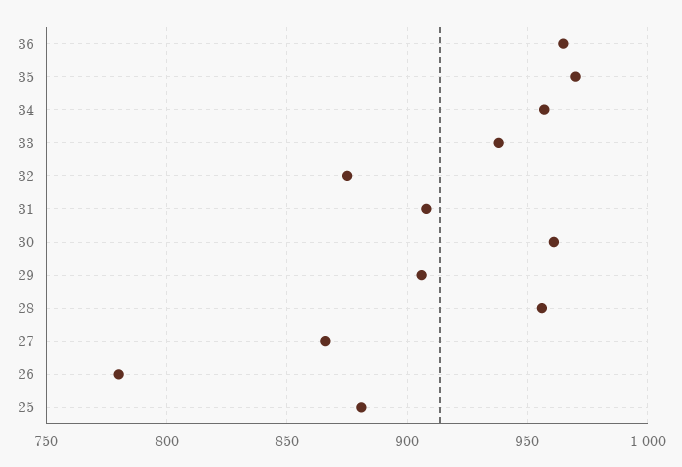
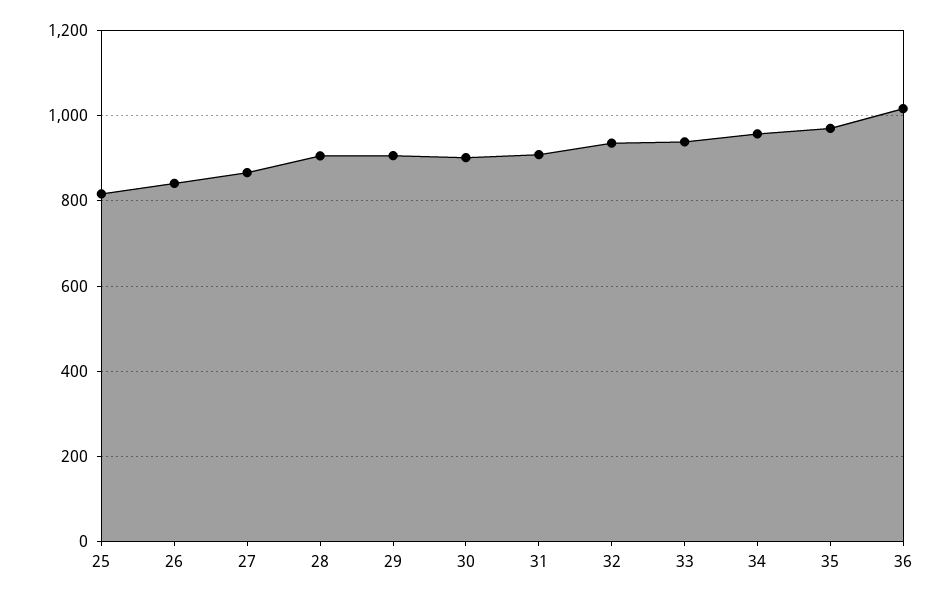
36: 965 -> 1020
32: 875 -> 940
30: 960 -> 900
28: 955 -> 900
26: 780 -> 840
25: 880 -> 820

